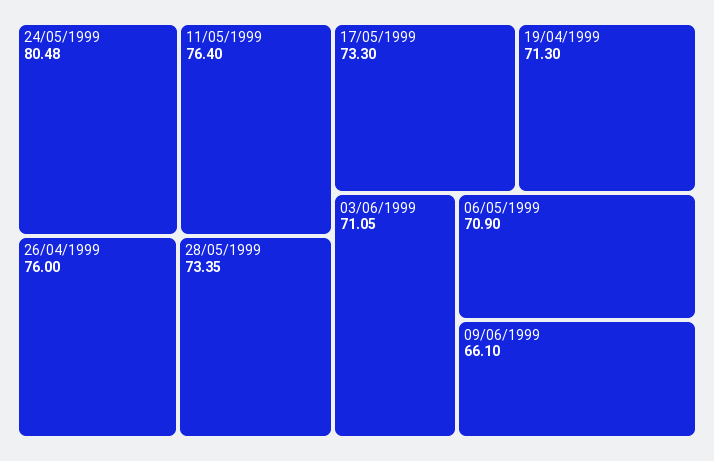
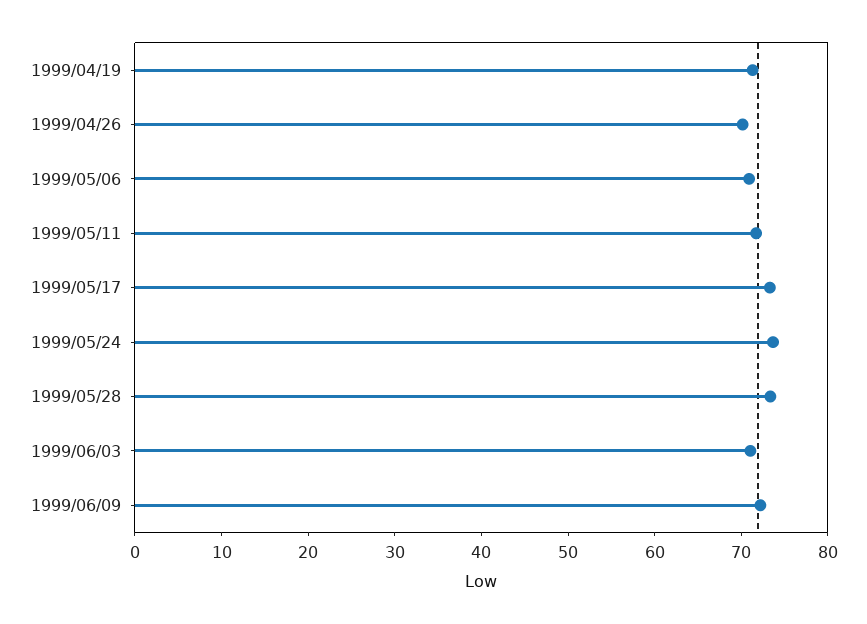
24/05/1999: 80.48 -> 74
11/05/1999: 76.4 -> 72
26/04/1999: 76 -> 70
09/06/1999: 66.1 -> 72

